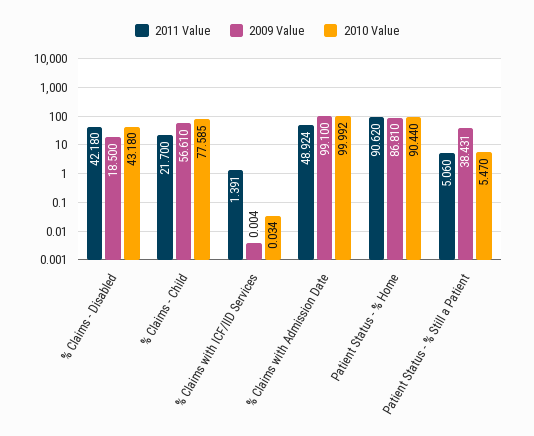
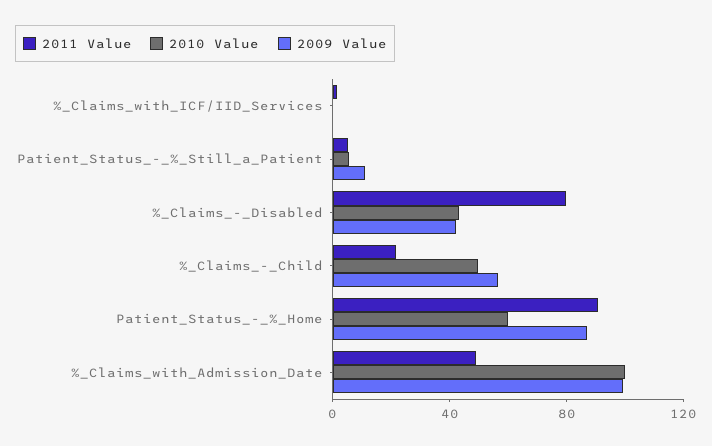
2011 Value, % Claims - Disabled: 42.18 -> 80
2009 Value, % Claims - Disabled: 18.5 -> 40
2010 Value, % Claims - Child: 77.585 -> 50
2010 Value, Patient Status - % Home: 90.44 -> 60
2009 Value, Patient Status - % Still a Patient: 38.431 -> 10

